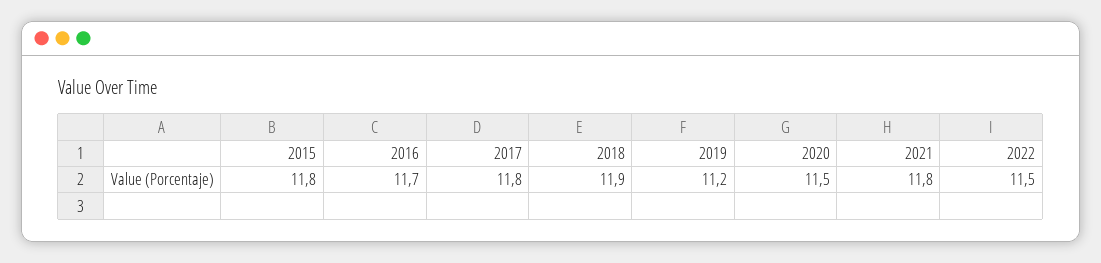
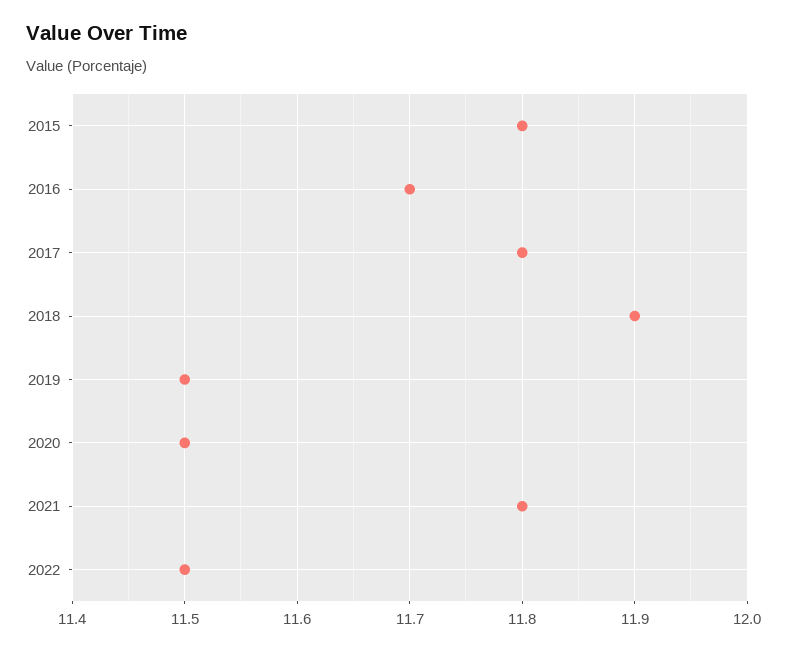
2019: 11.2 -> 11.5

